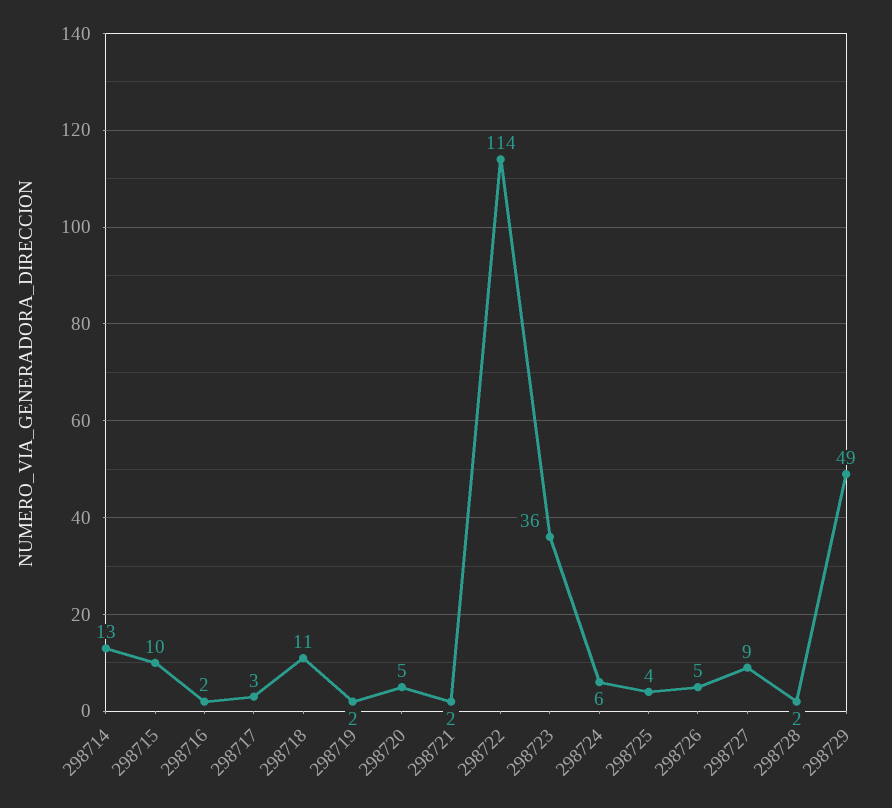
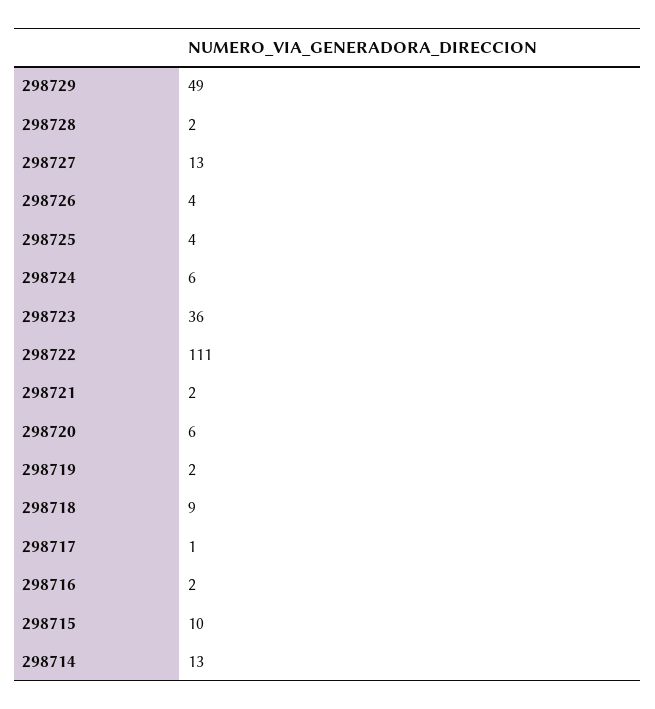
298717: 3 -> 1
298718: 11 -> 9
298720: 5 -> 6
298722: 114 -> 111
298726: 5 -> 4
298727: 9 -> 13

